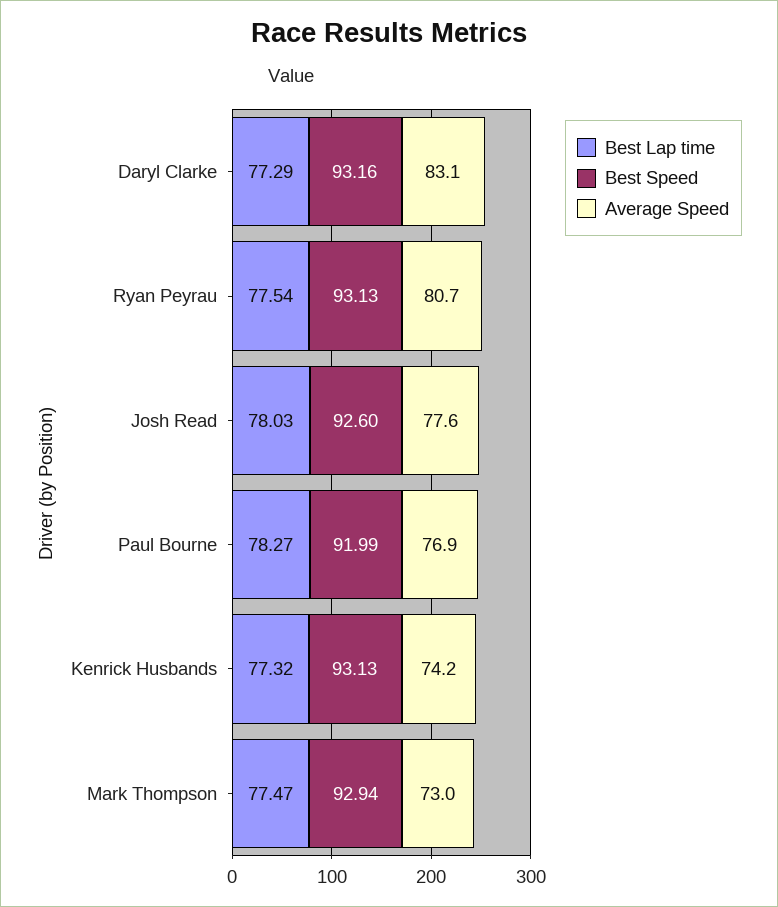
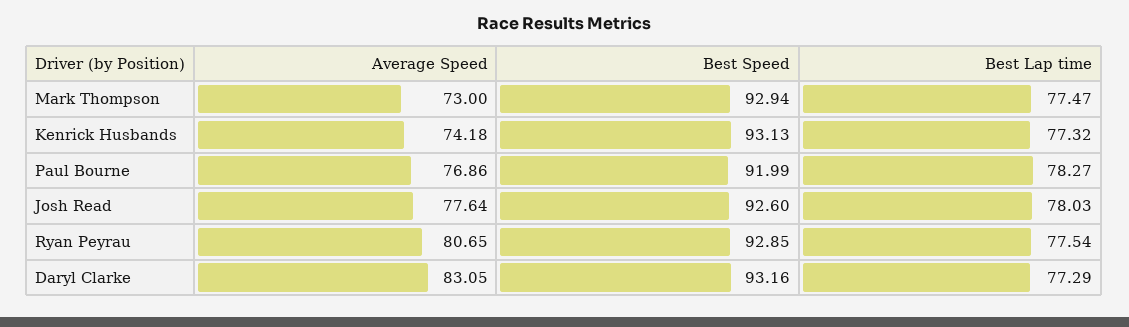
Best Speed, Ryan Peyrau: 93.13 -> 92.85

